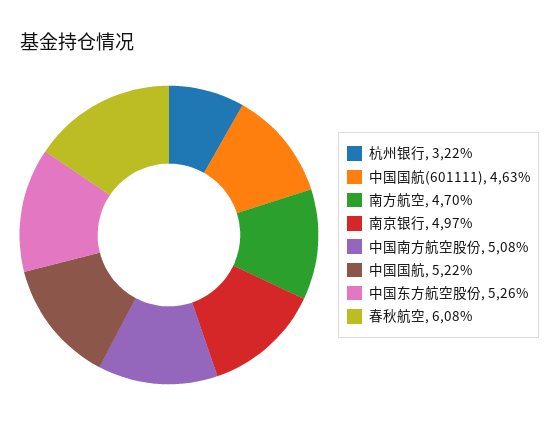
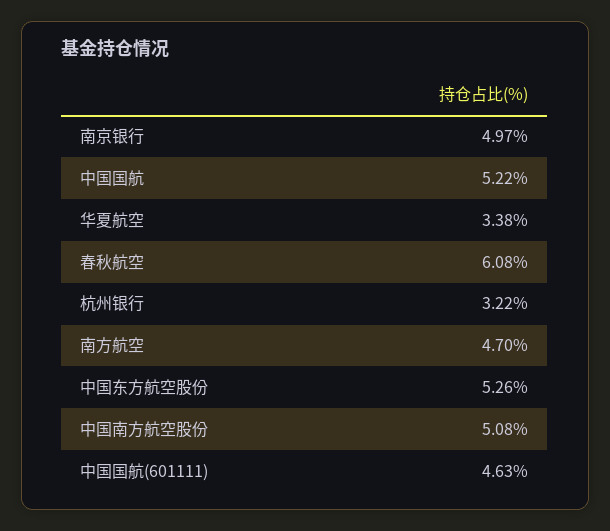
华夏航空: none -> 3.38

